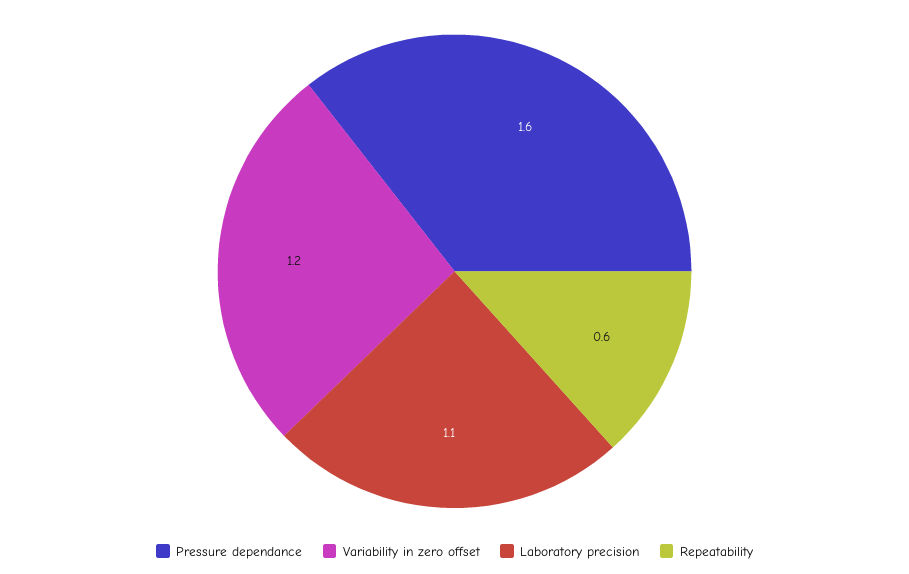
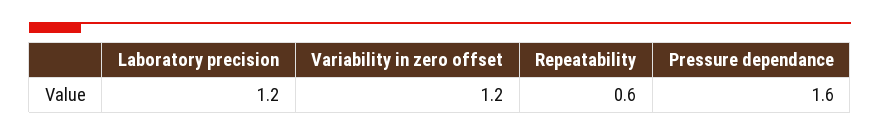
Laboratory precision: 1.1 -> 1.2

